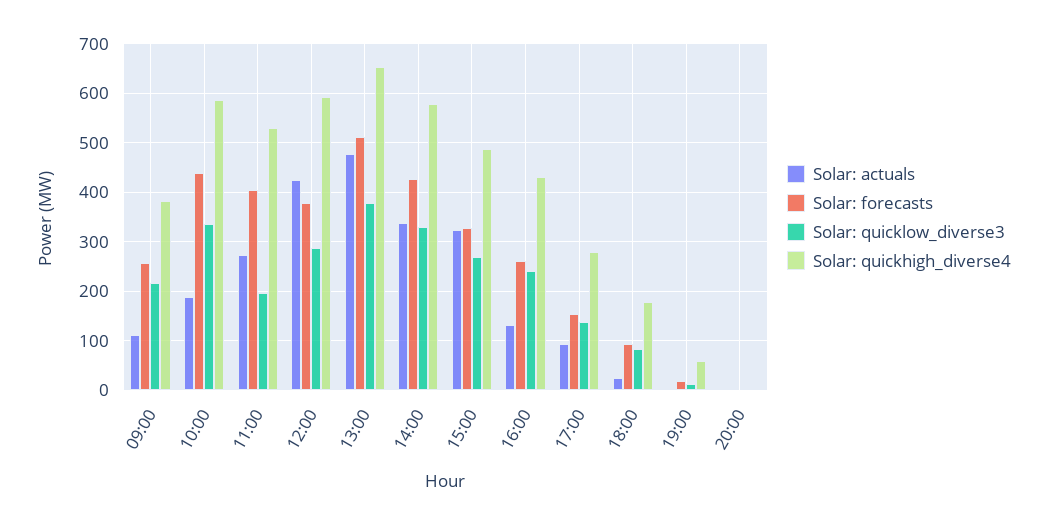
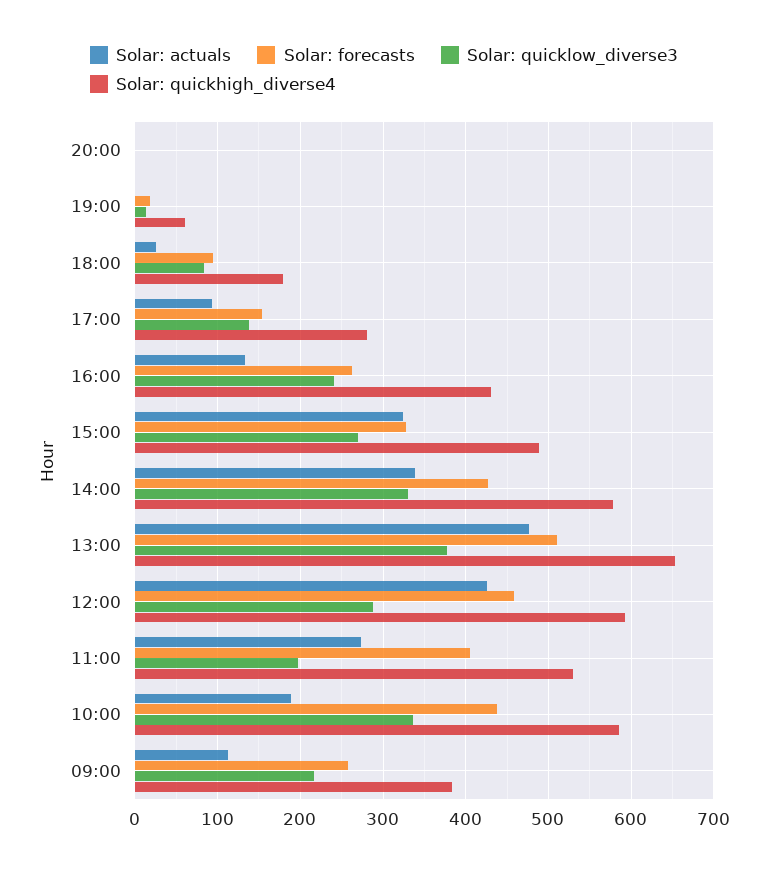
Solar: forecasts, 12:00: 380 -> 460

